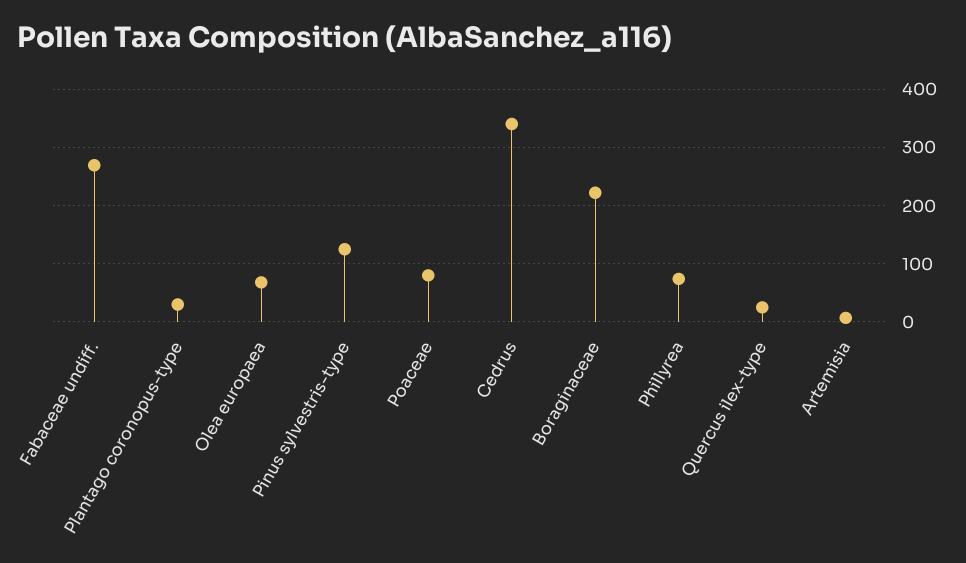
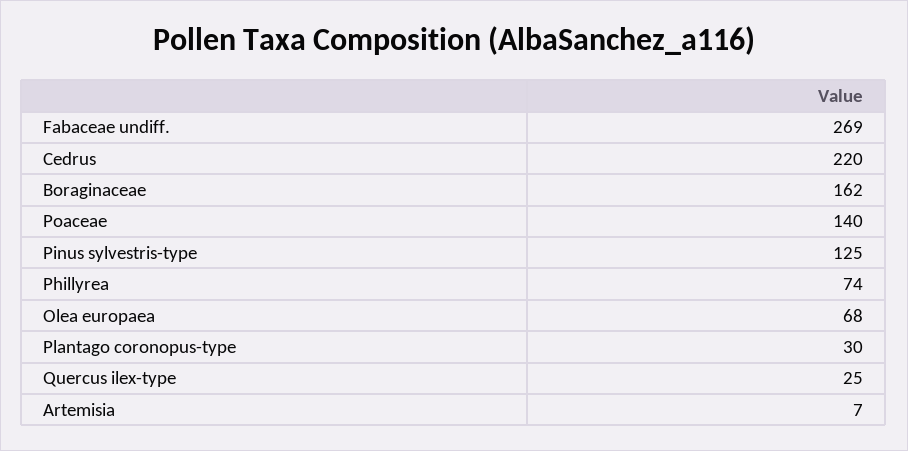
Poaceae: 80 -> 140
Cedrus: 340 -> 220
Boraginaceae: 220 -> 162

